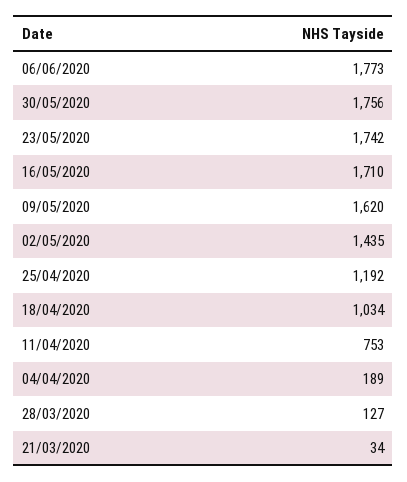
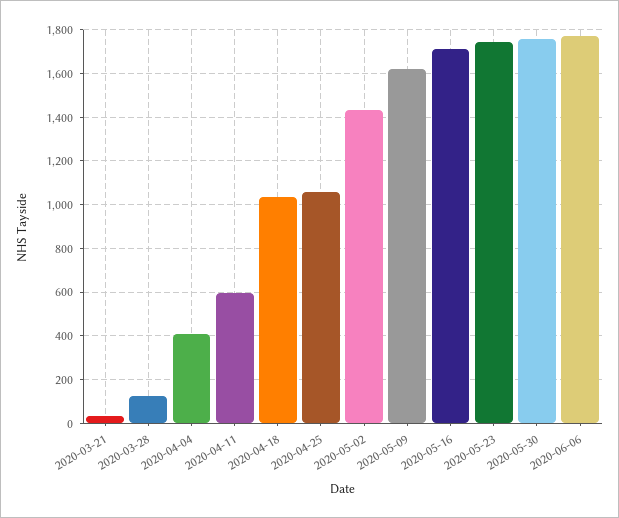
25/04/2020: 1192 -> 1050
11/04/2020: 753 -> 600
04/04/2020: 189 -> 400

